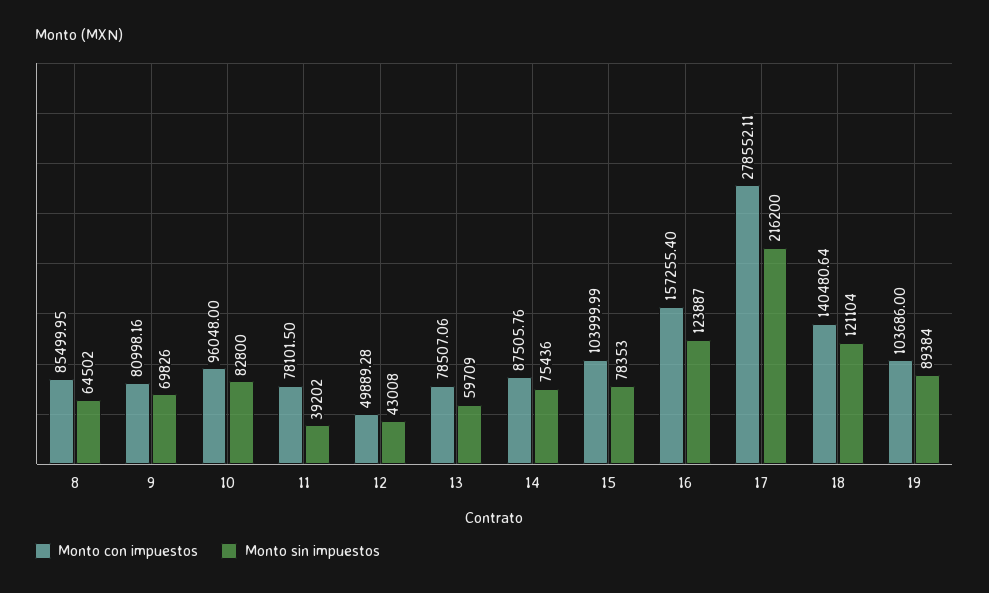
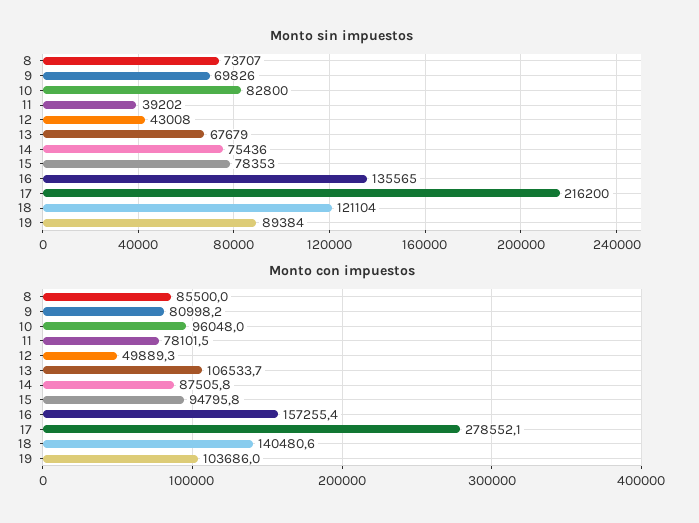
Monto sin impuestos, 8: 64502 -> 73707
Monto con impuestos, 13: 78507.06 -> 106533.7
Monto sin impuestos, 13: 59709 -> 67679
Monto con impuestos, 15: 103999.99 -> 94795.8
Monto sin impuestos, 16: 123887 -> 135565

